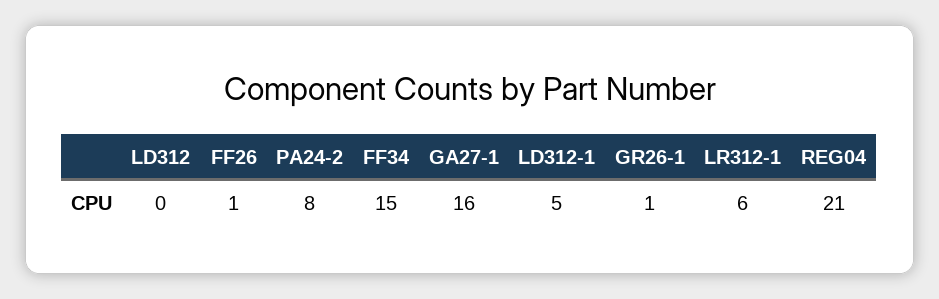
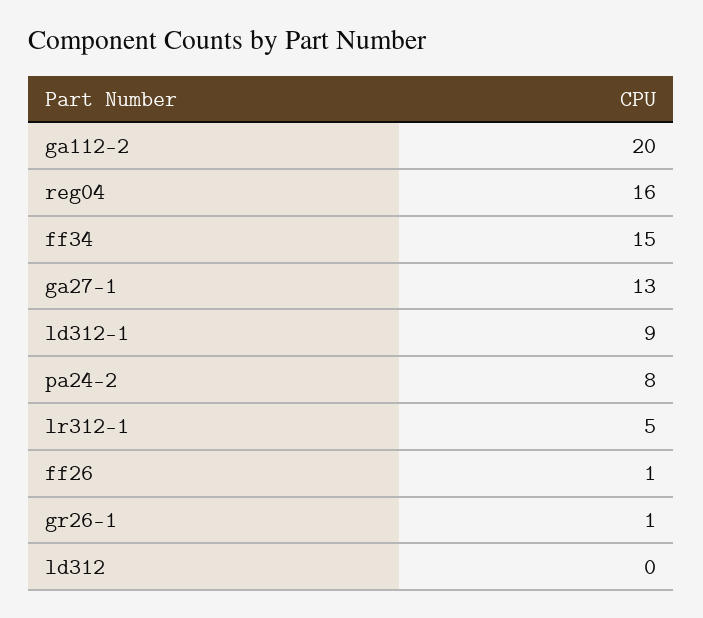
GA27-1: 16 -> 13
LD312-1: 5 -> 9
LR312-1: 6 -> 5
REG04: 21 -> 16
ga112-2: none -> 20

